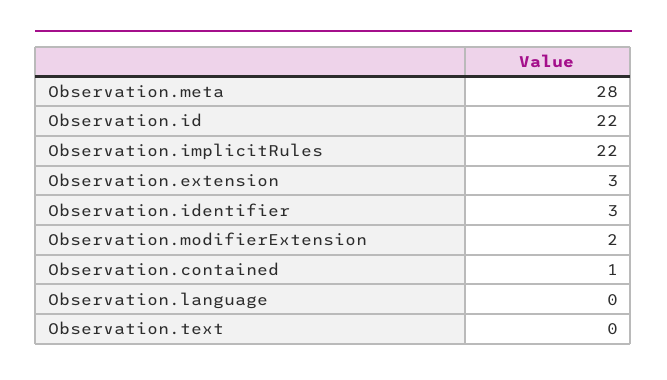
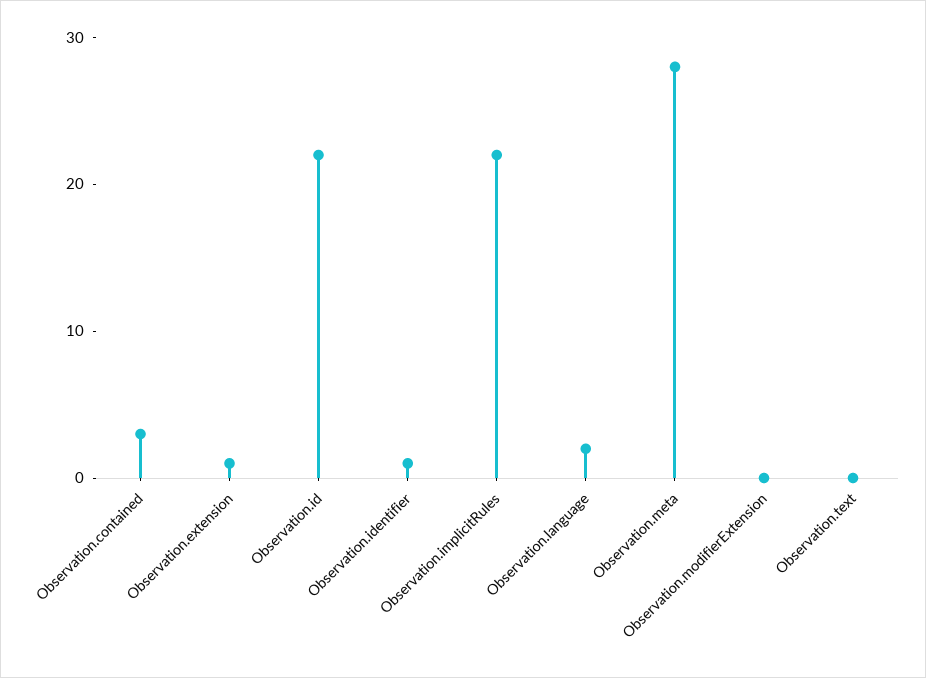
Observation.extension: 3 -> 1
Observation.identifier: 3 -> 1
Observation.modifierExtension: 2 -> 0
Observation.contained: 1 -> 3
Observation.language: 0 -> 2

